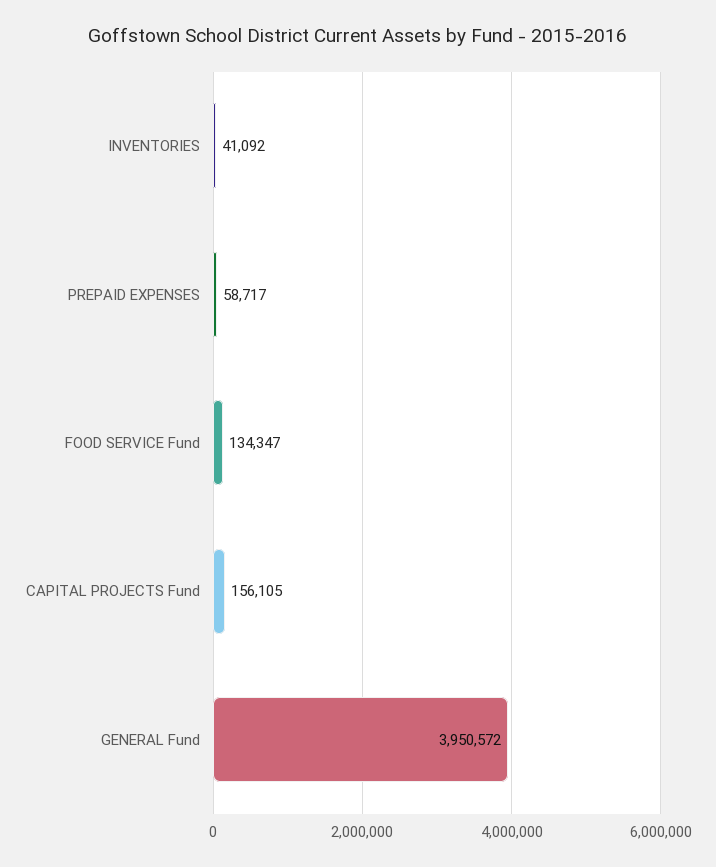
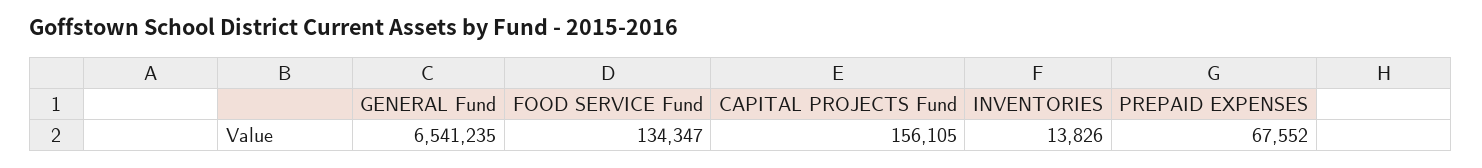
INVENTORIES: 41092 -> 13826
PREPAID EXPENSES: 58717 -> 67552
GENERAL Fund: 3950572 -> 6541235

